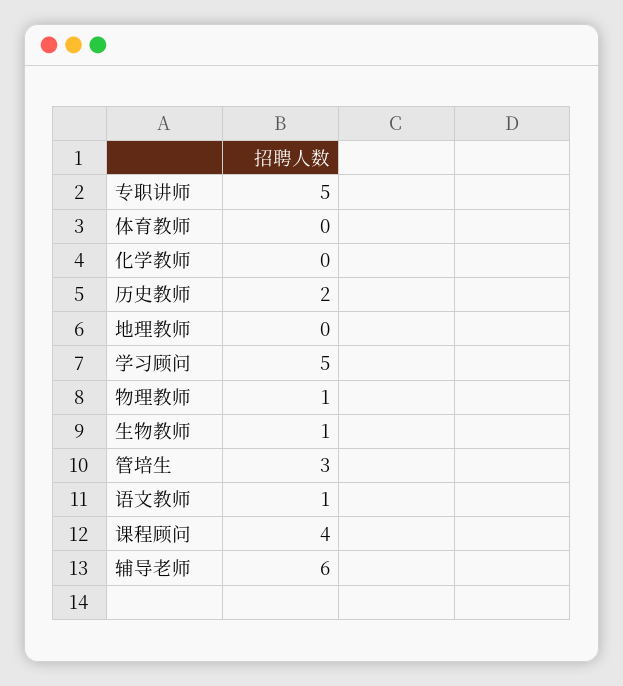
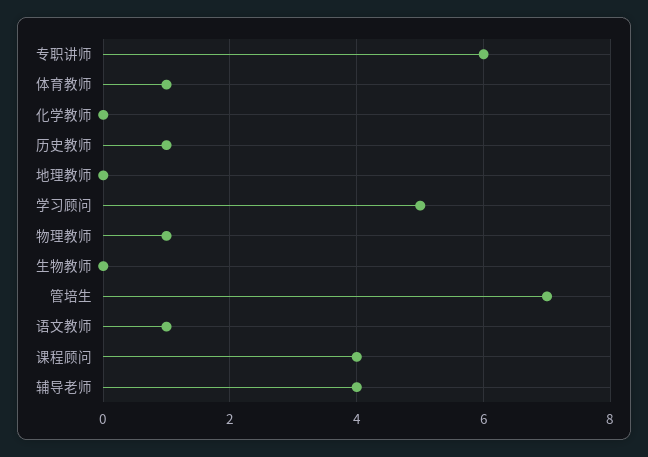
专职讲师: 5 -> 6
体育教师: 0 -> 1
历史教师: 2 -> 1
生物教师: 1 -> 0
管培生: 3 -> 7
辅导老师: 6 -> 4

